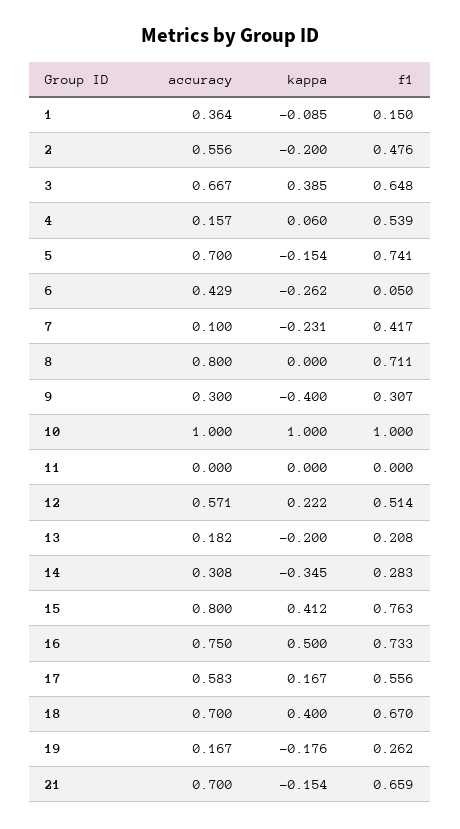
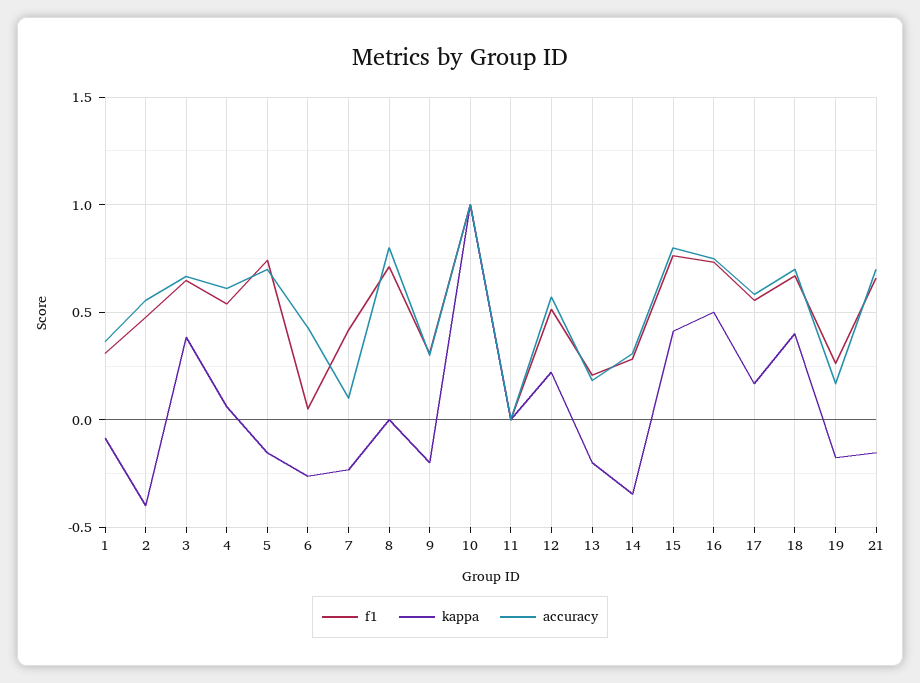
f1, 1: 0.15 -> 0.3
kappa, 2: -0.2 -> -0.4
accuracy, 4: 0.157 -> 0.6
kappa, 9: -0.4 -> -0.2

